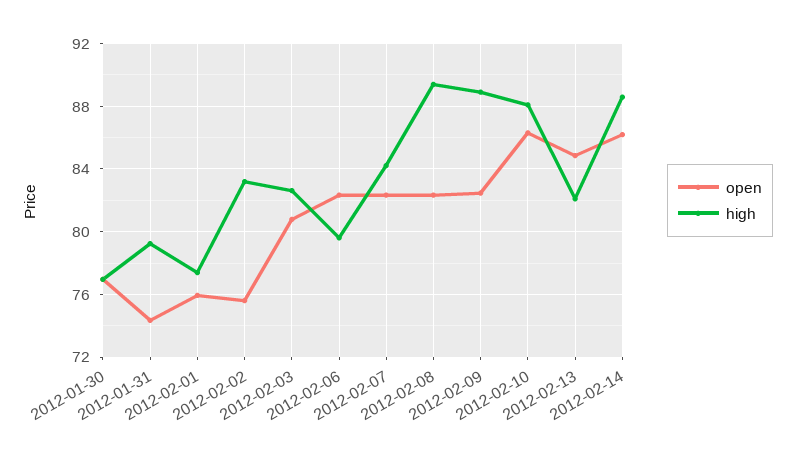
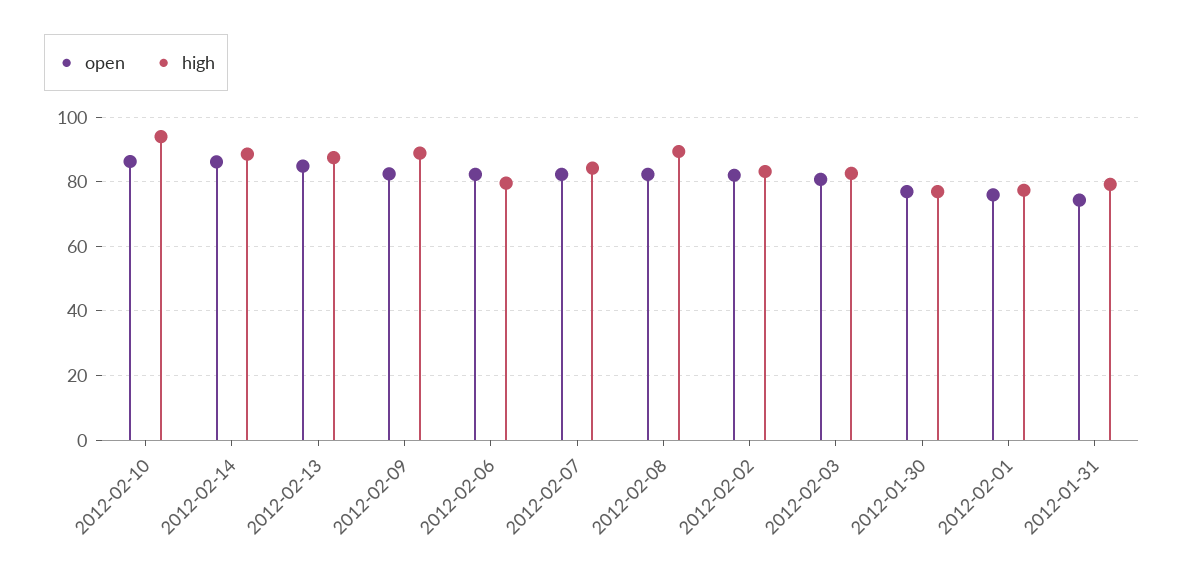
open, 2012-02-02: 75.5 -> 82
high, 2012-02-10: 88 -> 94
high, 2012-02-13: 82 -> 88

